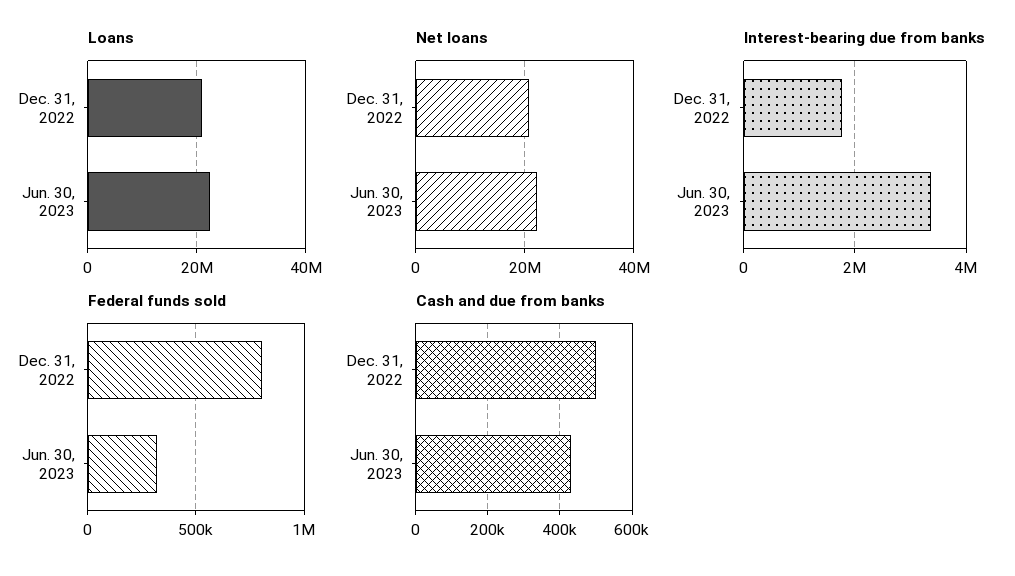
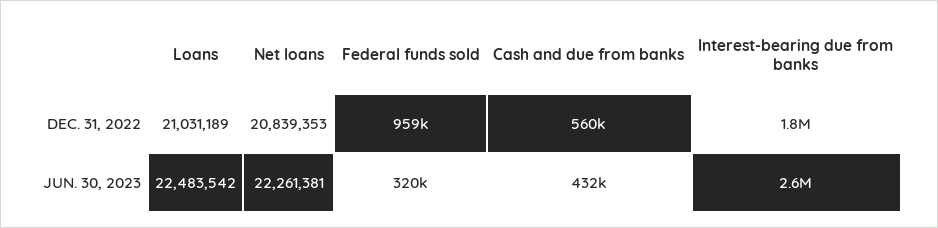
Interest-bearing due from banks, Jun. 30, 2023: 3400000 -> 2600000
Federal funds sold, Dec. 31, 2022: 800000 -> 959000
Cash and due from banks, Dec. 31, 2022: 500000 -> 560000

